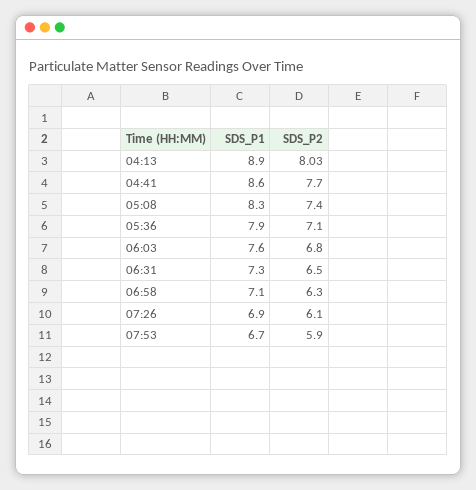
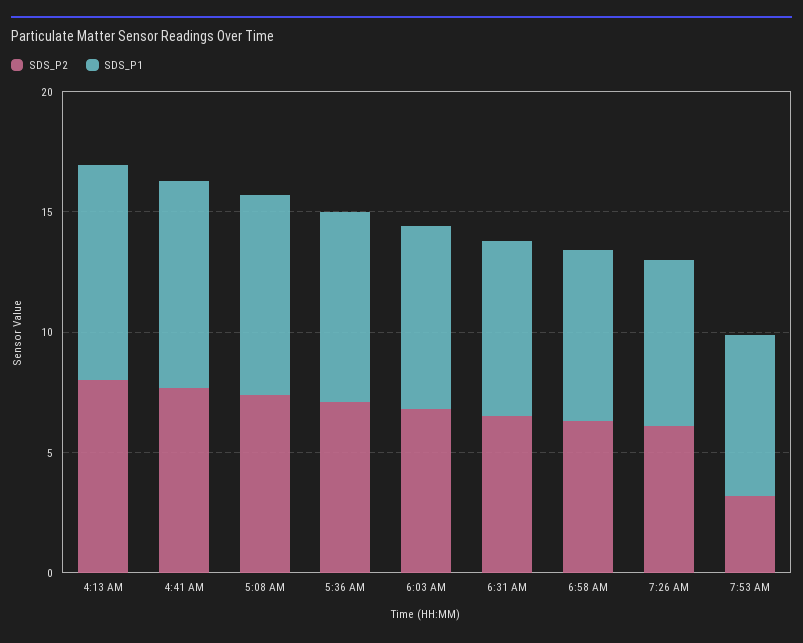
SDS_P2, 07:53: 5.9 -> 3

